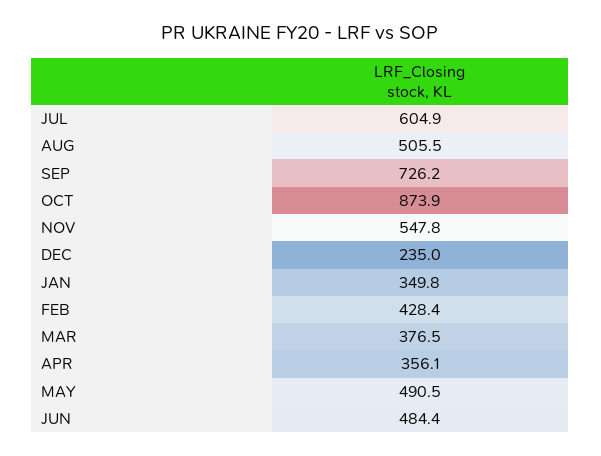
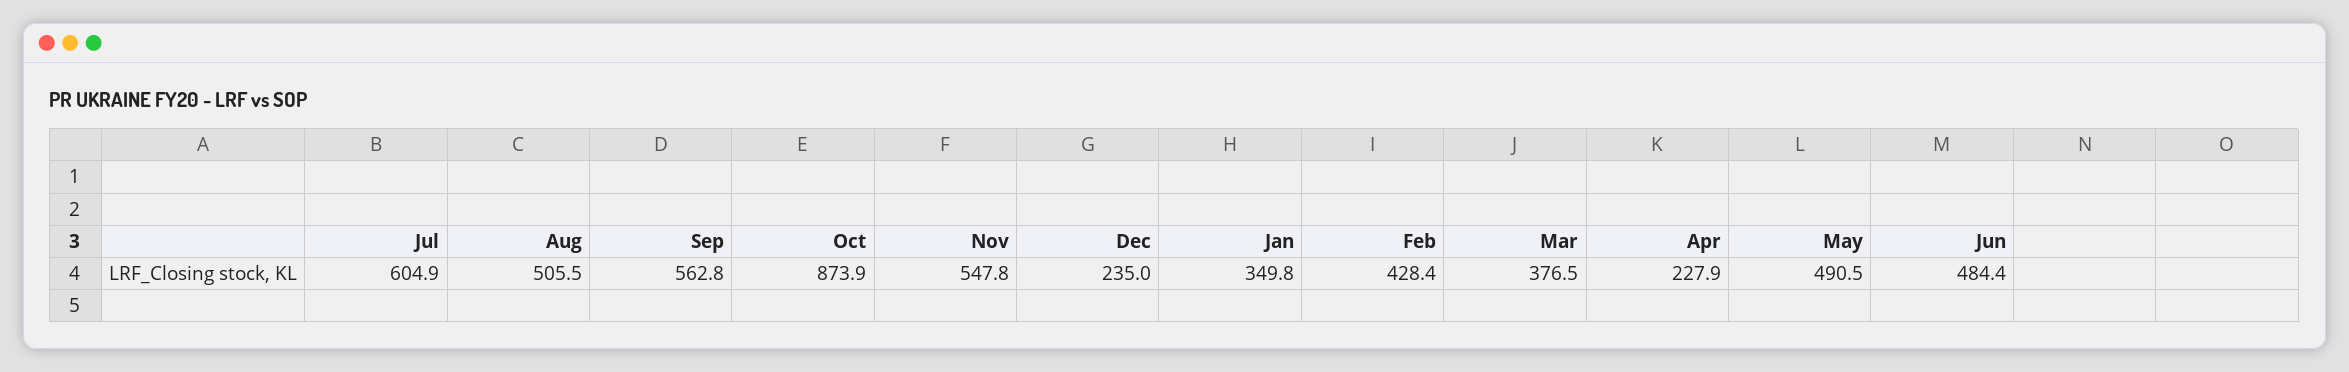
SEP: 726.2 -> 562.8
APR: 356.1 -> 227.9

